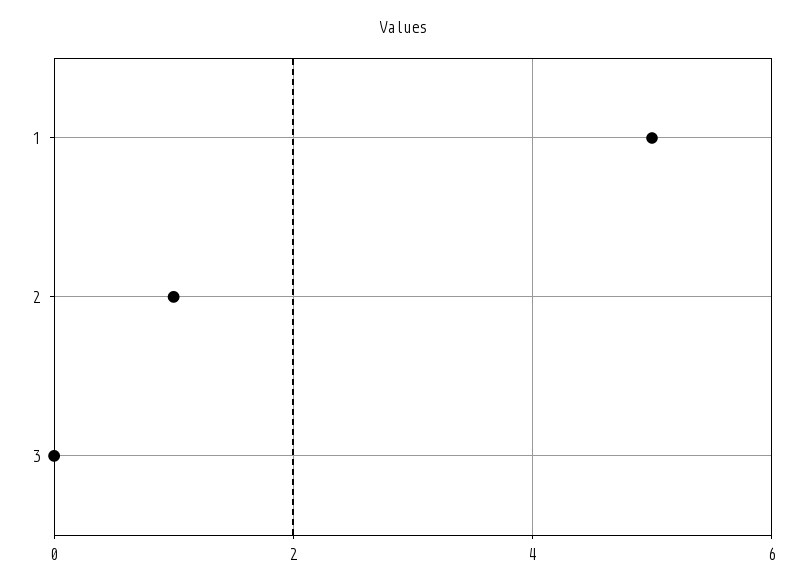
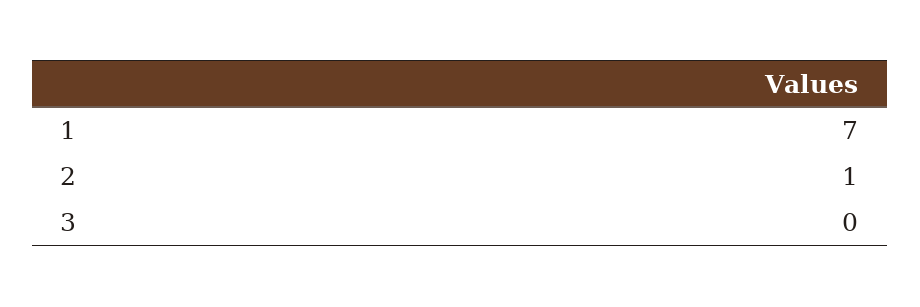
1: 5 -> 7

